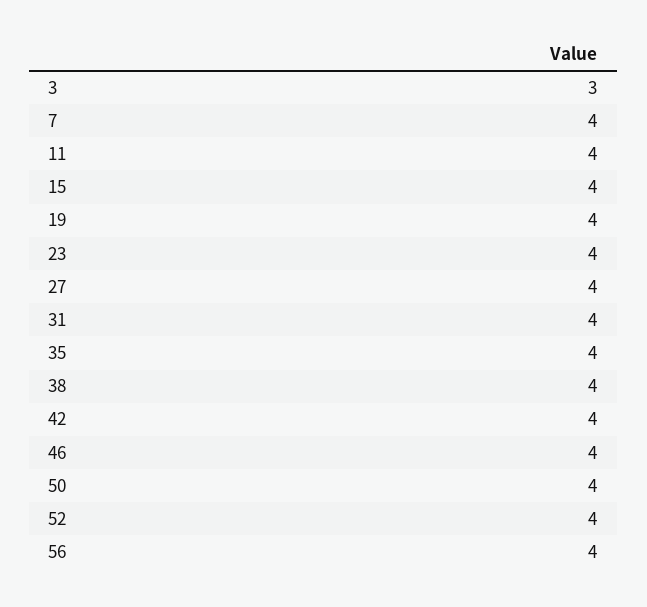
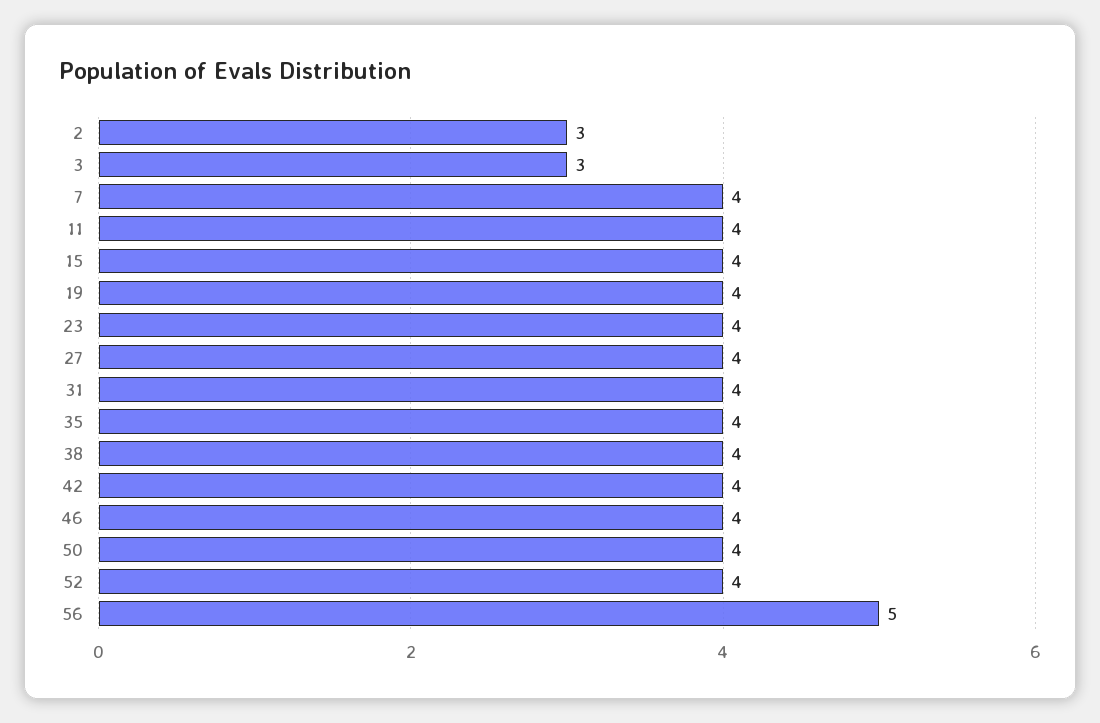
56: 4 -> 5
2: none -> 3

